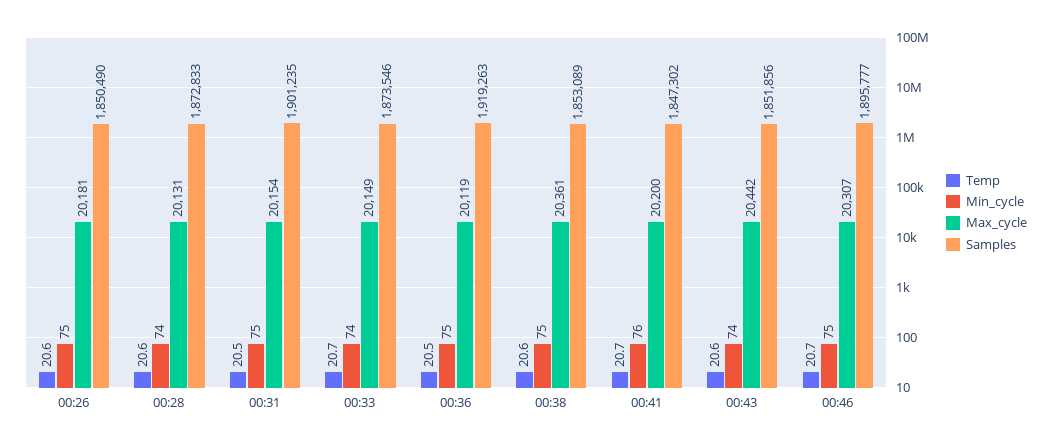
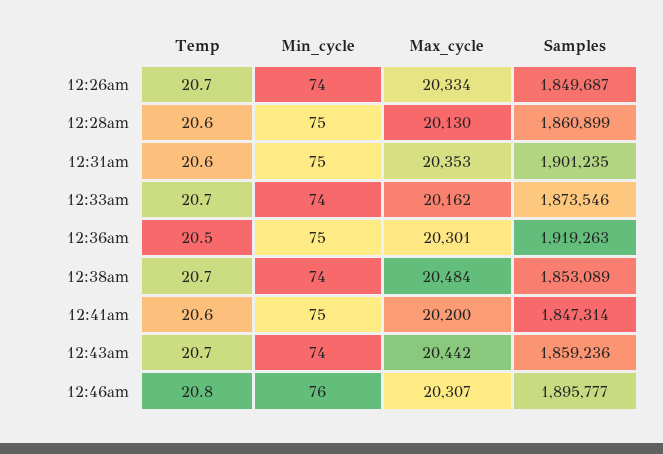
Temp, 00:26: 20.6 -> 20.7
Min_cycle, 00:26: 75 -> 74
Max_cycle, 00:26: 20181 -> 20334
Samples, 00:26: 1850490 -> 1849687
Min_cycle, 00:28: 74 -> 75
Max_cycle, 00:28: 20131 -> 20130
Samples, 00:28: 1872833 -> 1860899
Temp, 00:31: 20.5 -> 20.6
Max_cycle, 00:31: 20154 -> 20353
Max_cycle, 00:33: 20149 -> 20162
Max_cycle, 00:36: 20119 -> 20301
Temp, 00:38: 20.6 -> 20.7
Min_cycle, 00:38: 75 -> 74
Max_cycle, 00:38: 20361 -> 20484
Temp, 00:41: 20.7 -> 20.6
Min_cycle, 00:41: 76 -> 75
Samples, 00:41: 1847302 -> 1847314
Temp, 00:43: 20.6 -> 20.7
Samples, 00:43: 1851856 -> 1859236
Temp, 00:46: 20.7 -> 20.8
Min_cycle, 00:46: 75 -> 76

